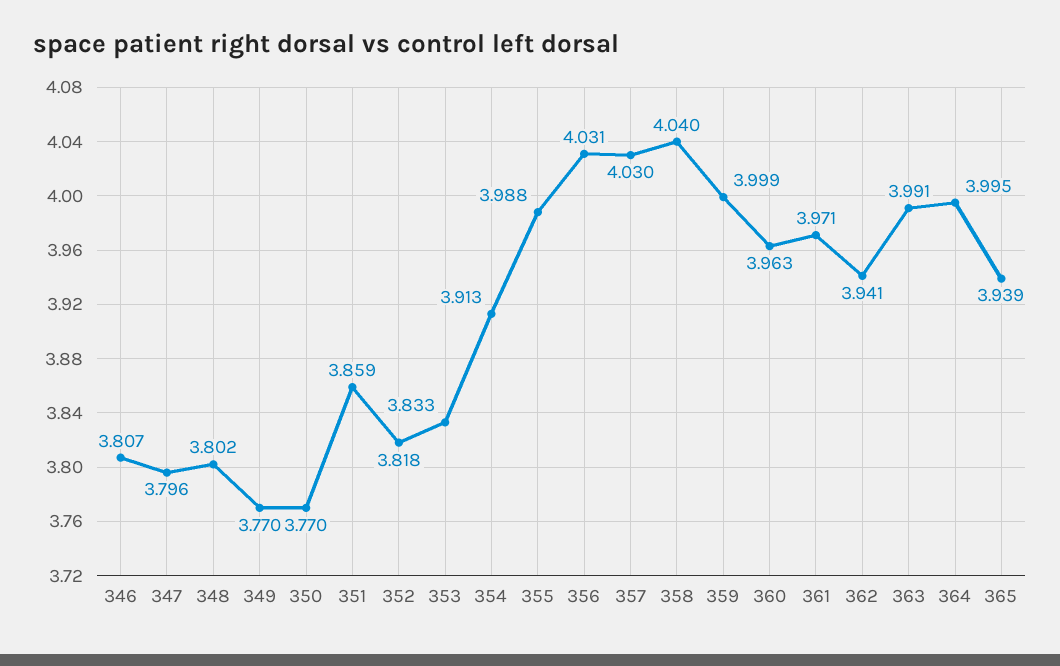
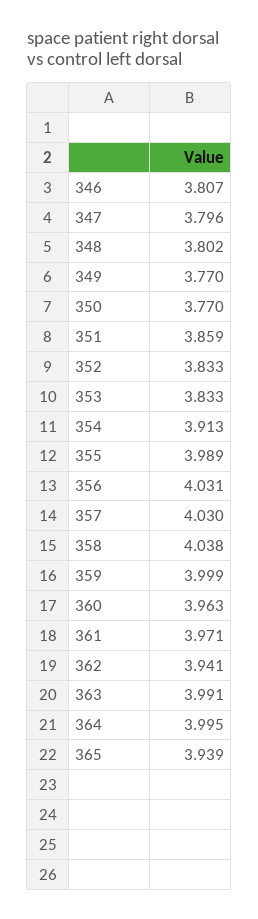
352: 3.818 -> 3.833
355: 3.988 -> 3.989
358: 4.04 -> 4.038

